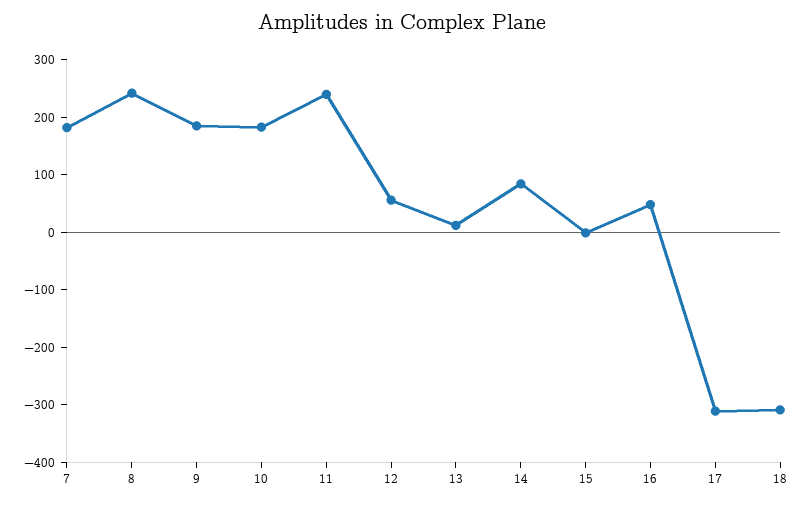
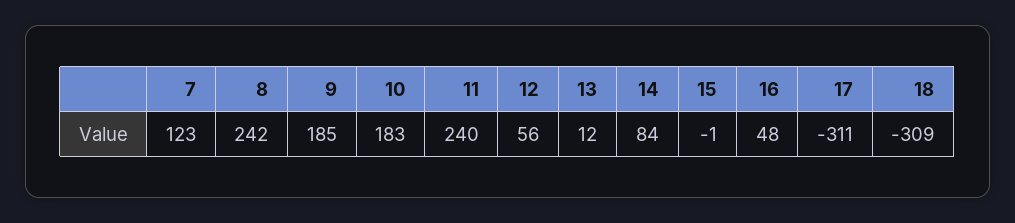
7: 180 -> 123

